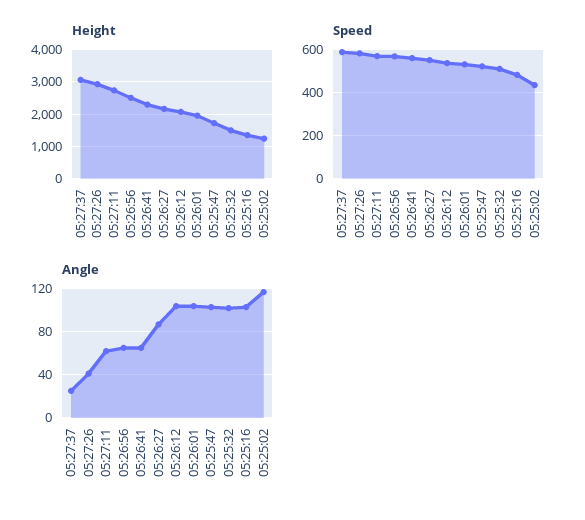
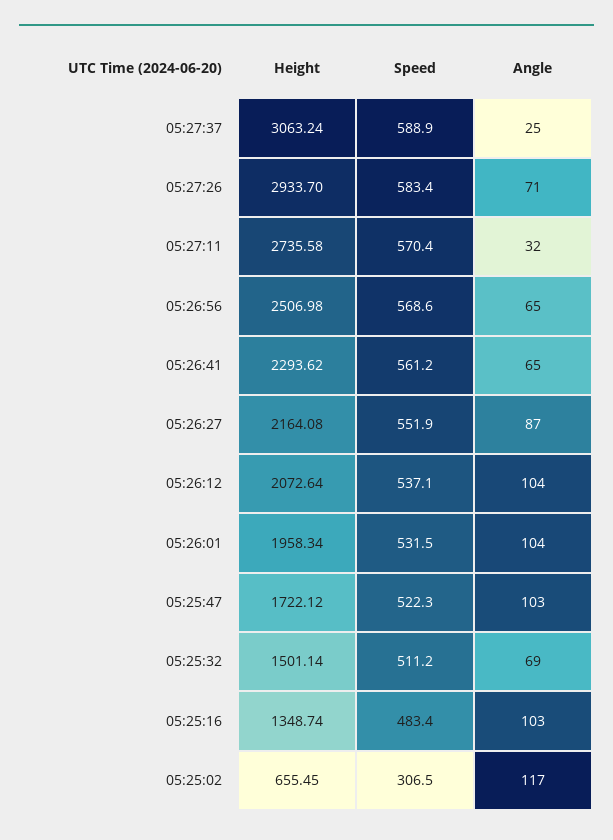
Height, 05:25:02: 1200 -> 655.45
Speed, 05:25:02: 450 -> 306.5
Angle, 05:27:26: 40 -> 71
Angle, 05:27:11: 60 -> 32
Angle, 05:25:32: 100 -> 69

